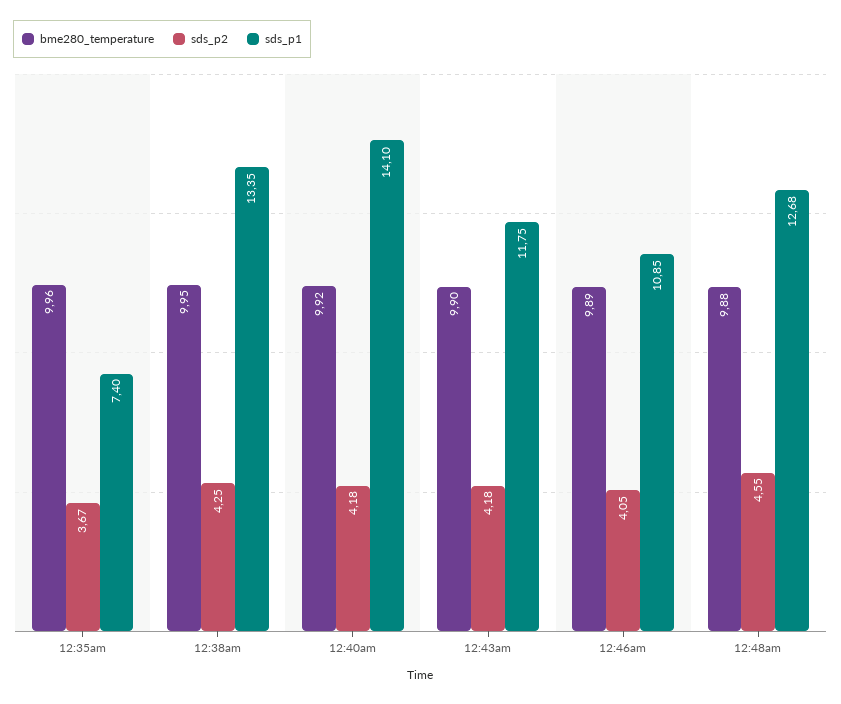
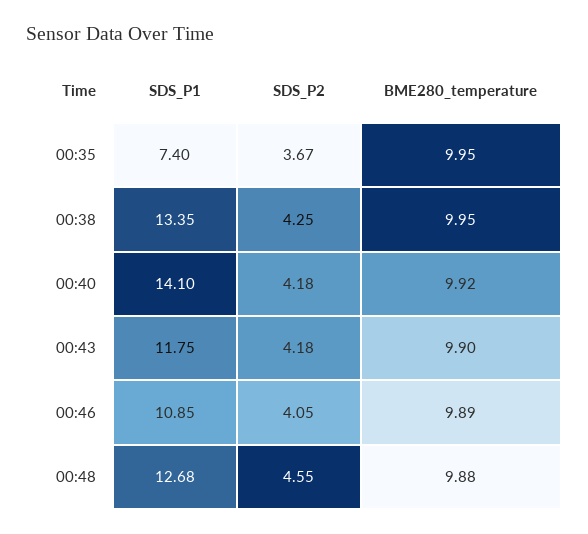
bme280_temperature, 12:35am: 9.96 -> 9.95

